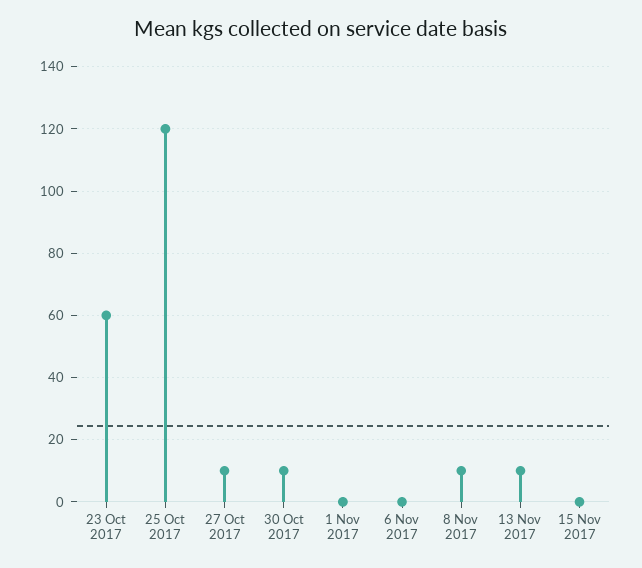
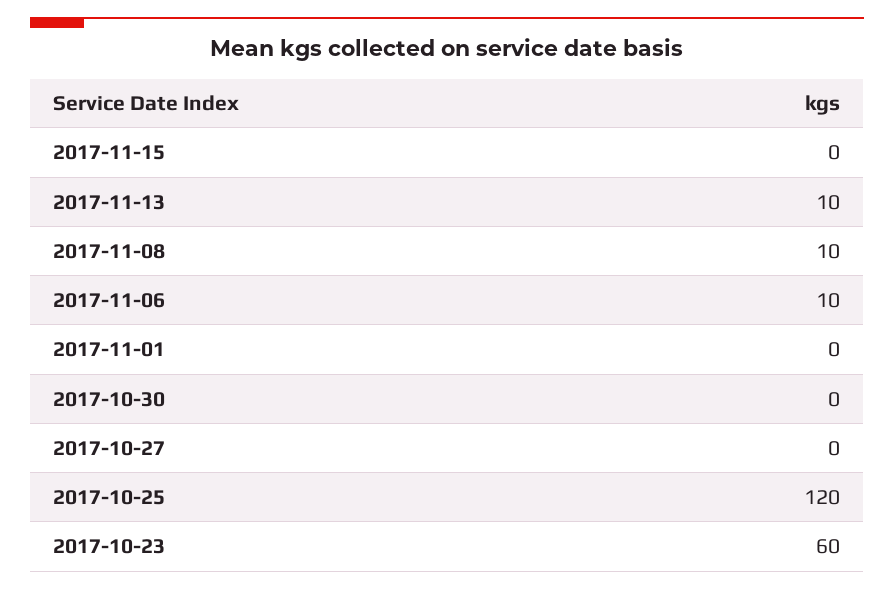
27 Oct 2017: 10 -> 0
30 Oct 2017: 10 -> 0
6 Nov 2017: 0 -> 10

